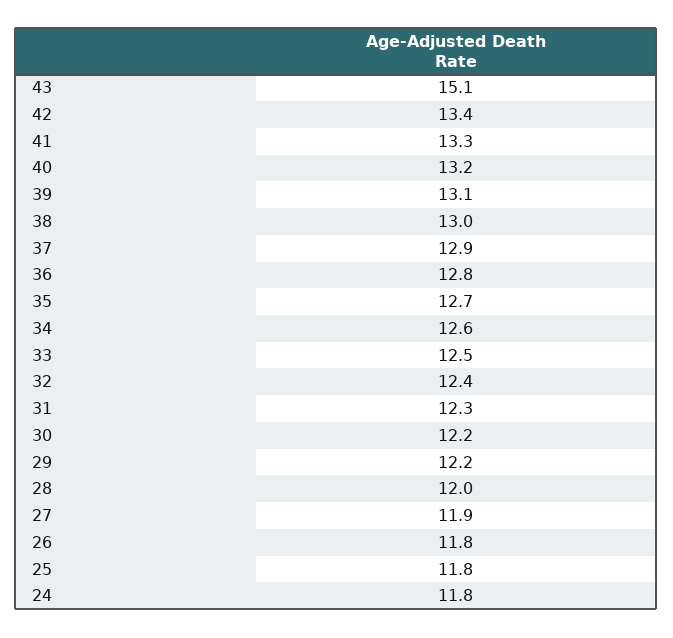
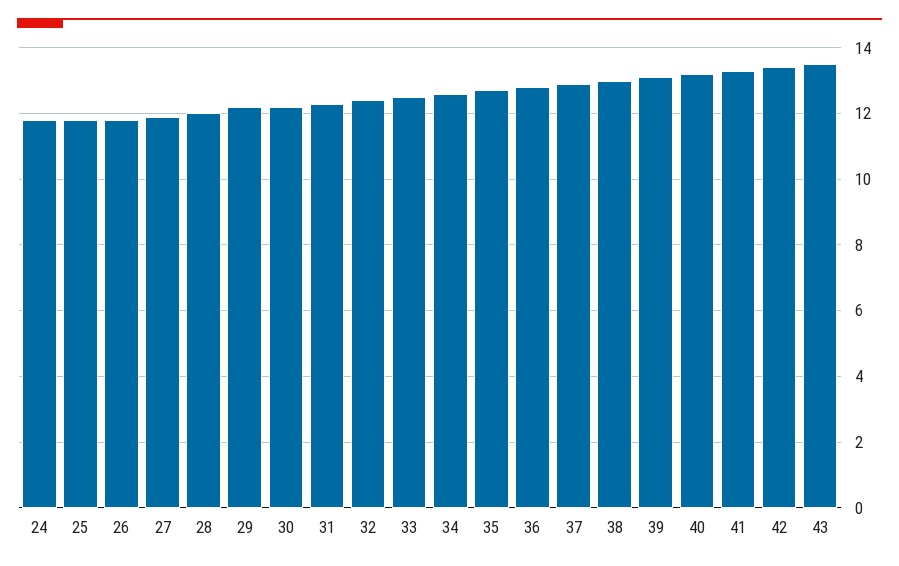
43: 15.1 -> 13.5

